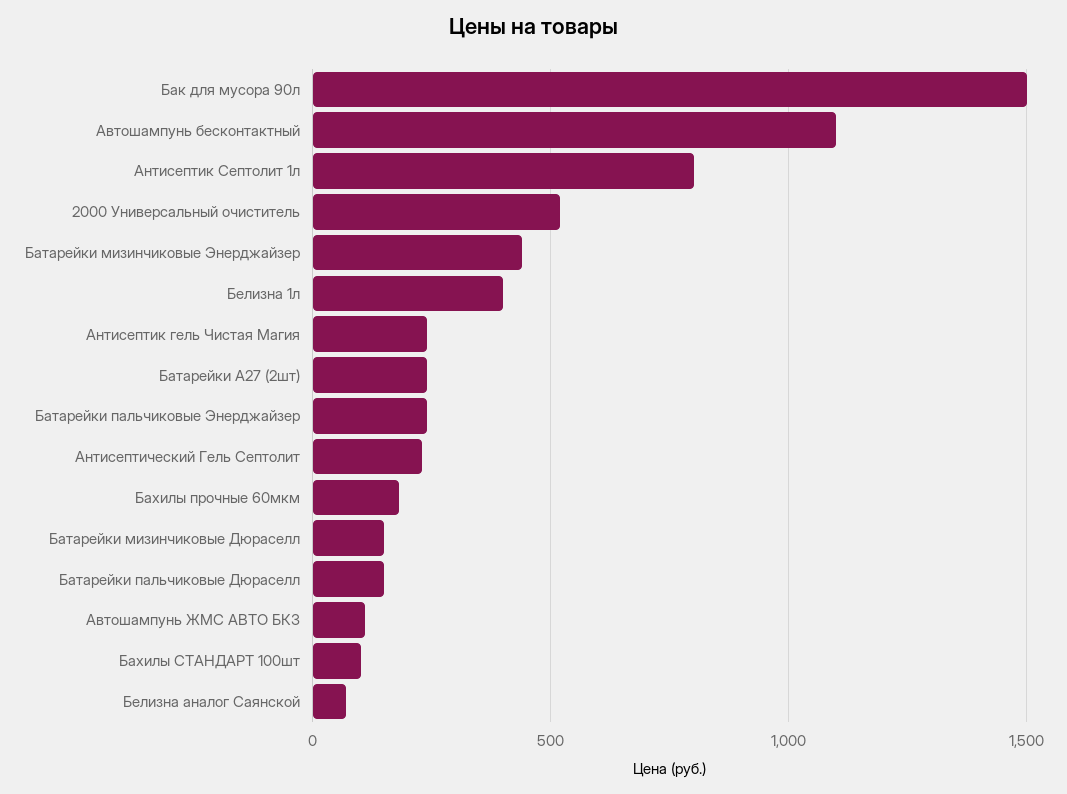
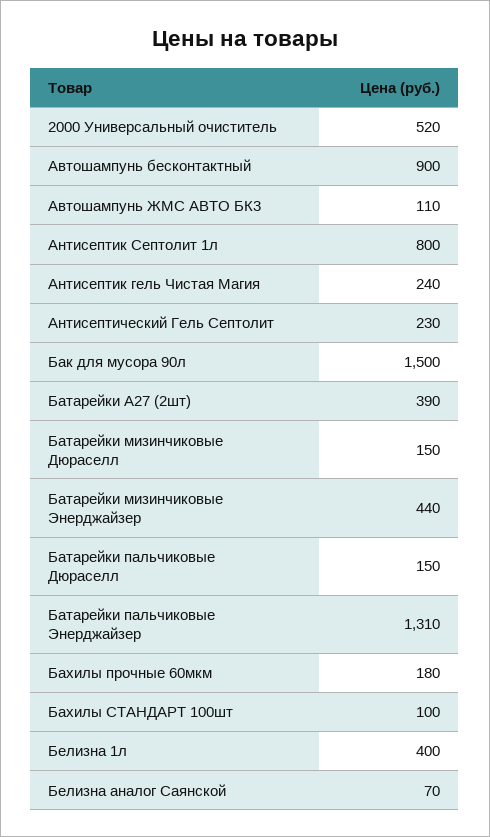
Автошампунь бесконтактный: 1100 -> 900
Батарейки А27 (2шт): 250 -> 390
Батарейки пальчиковые Энерджайзер: 250 -> 1310

